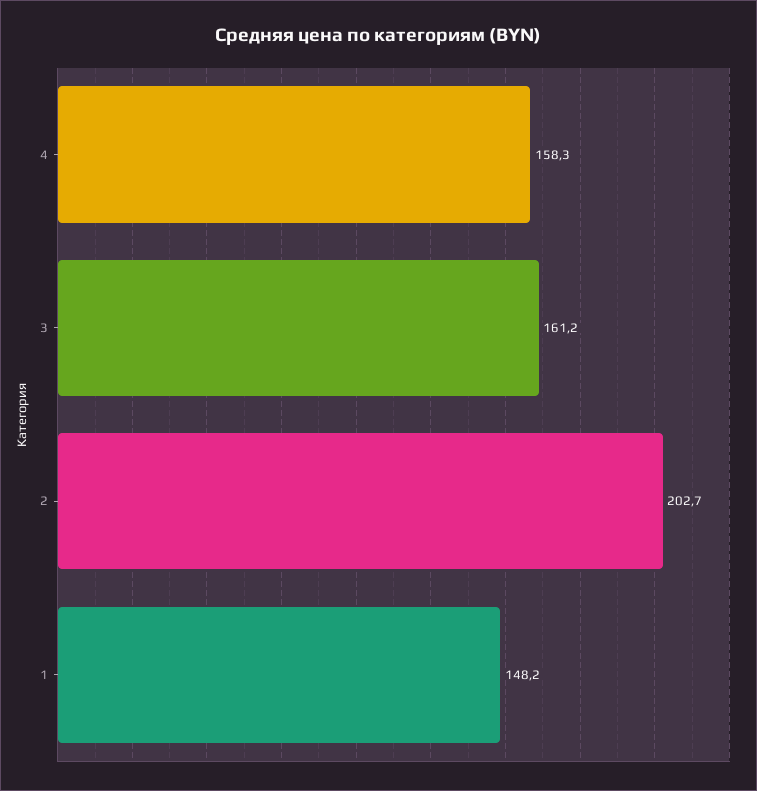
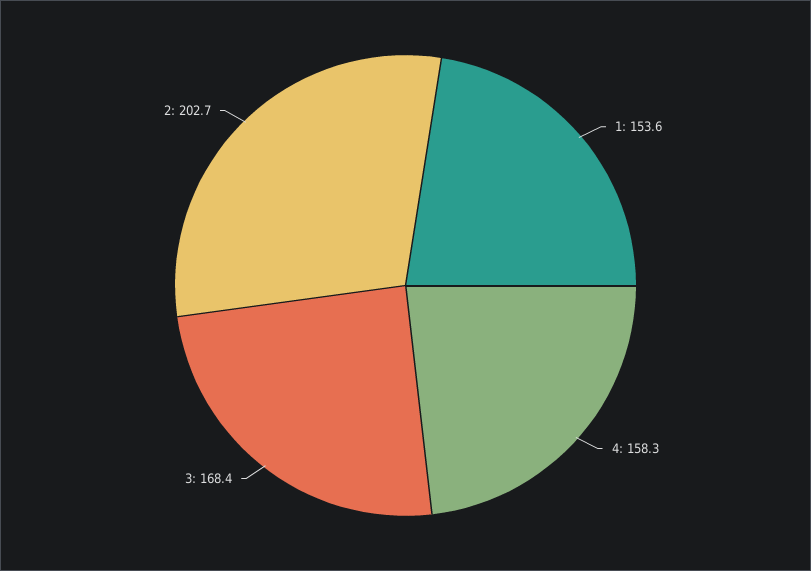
3: 161.2 -> 168.4
1: 148.2 -> 153.6

